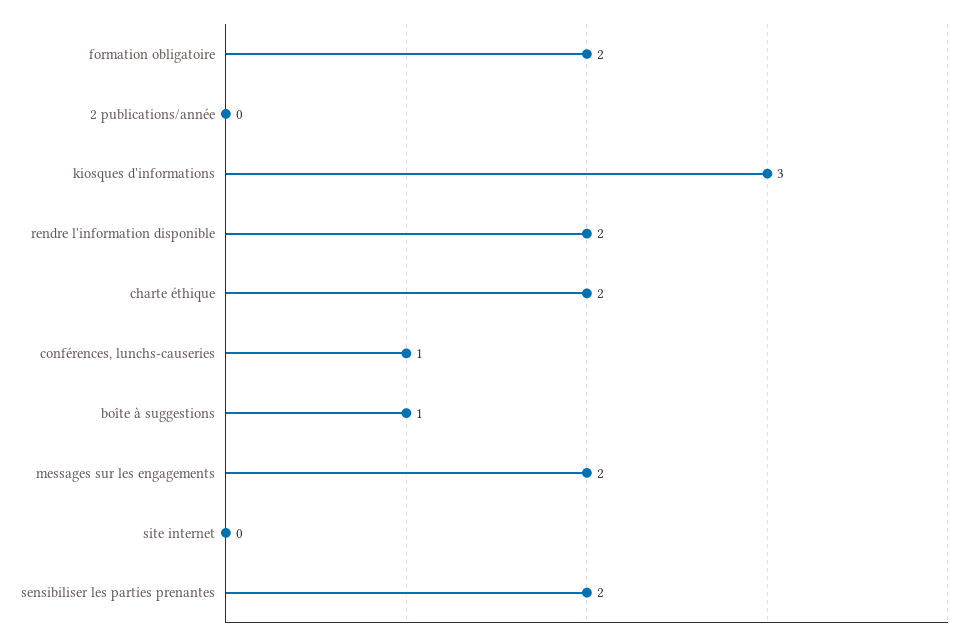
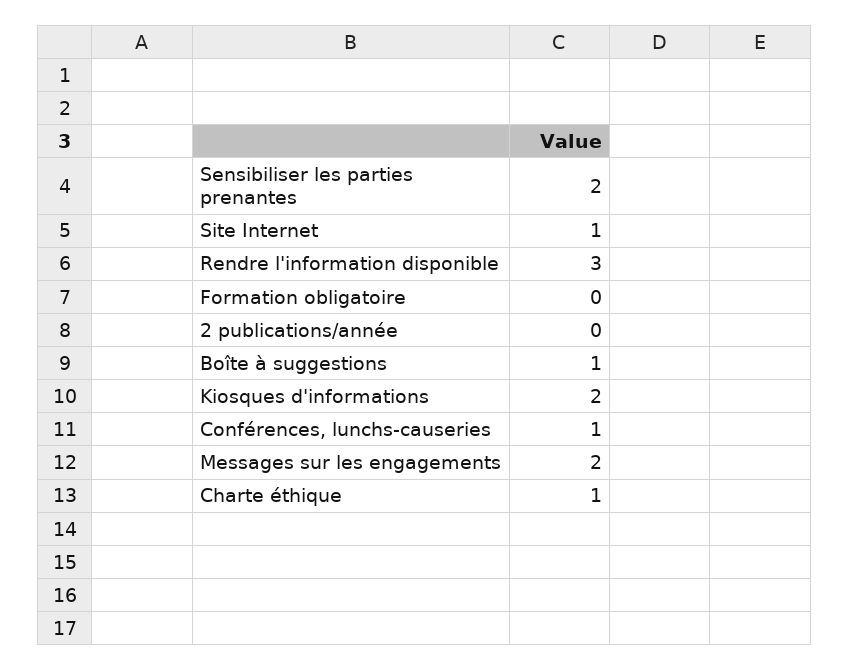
formation obligatoire: 2 -> 0
kiosques d'informations: 3 -> 2
rendre l'information disponible: 2 -> 3
charte éthique: 2 -> 1
site internet: 0 -> 1

